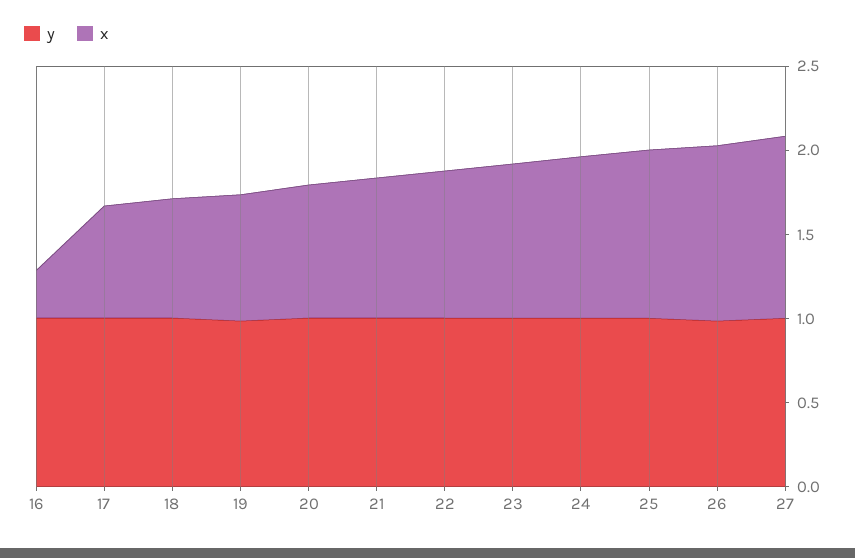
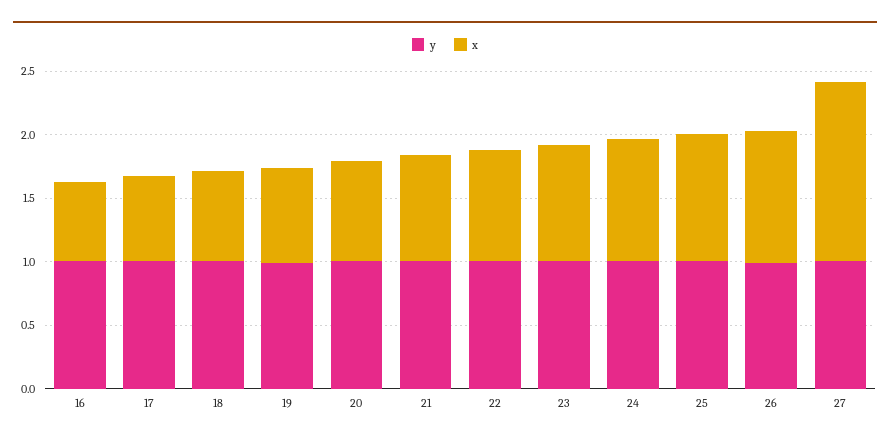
x, 16: 0.3 -> 0.6
x, 27: 1.1 -> 1.4

